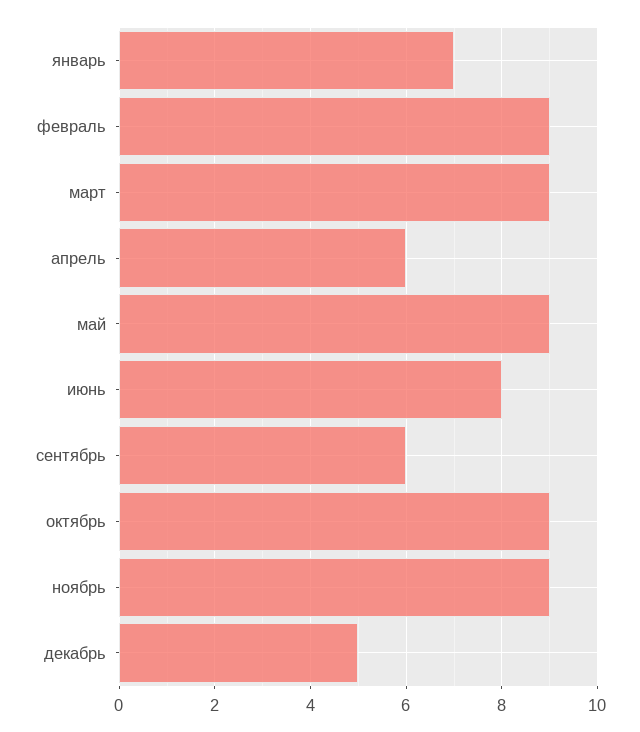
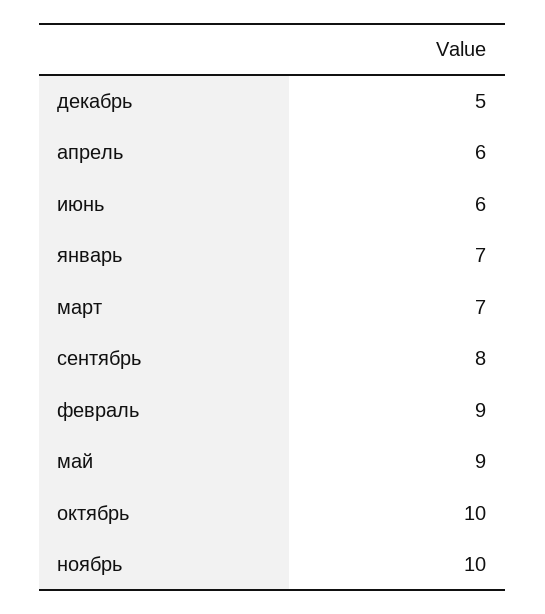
март: 9 -> 7
июнь: 8 -> 6
сентябрь: 6 -> 8
октябрь: 9 -> 10
ноябрь: 9 -> 10

